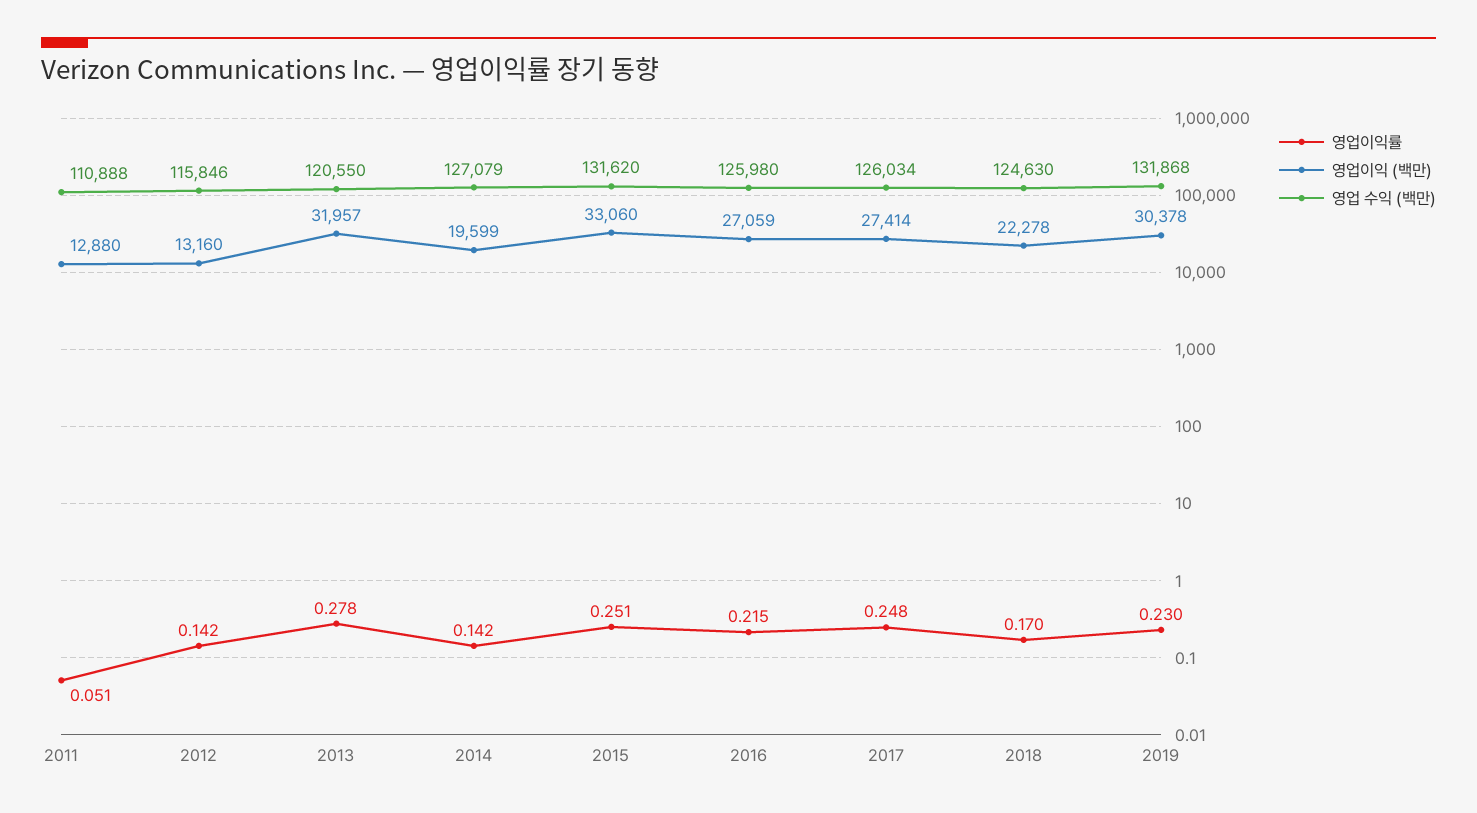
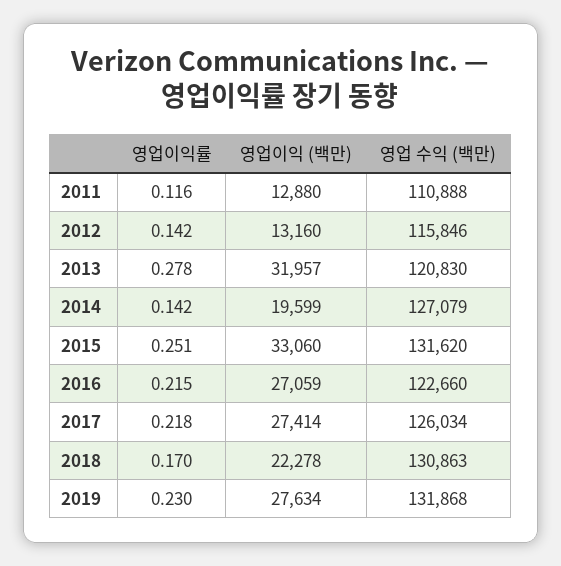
영업이익률, 2011: 0.051 -> 0.116
영업 수익 (백만), 2013: 120550 -> 120830
영업 수익 (백만), 2016: 125980 -> 122660
영업이익률, 2017: 0.248 -> 0.218
영업 수익 (백만), 2018: 124630 -> 130863
영업이익 (백만), 2019: 30378 -> 27634

